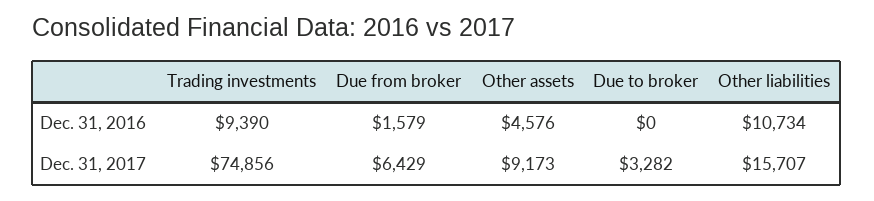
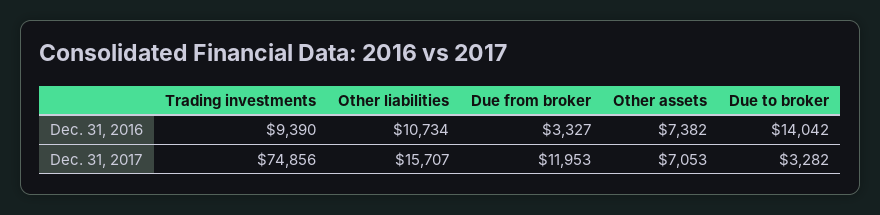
Due from broker, Dec. 31, 2016: 1579 -> 3327
Other assets, Dec. 31, 2016: 4576 -> 7382
Due to broker, Dec. 31, 2016: 0 -> 14042
Due from broker, Dec. 31, 2017: 6429 -> 11953
Other assets, Dec. 31, 2017: 9173 -> 7053

